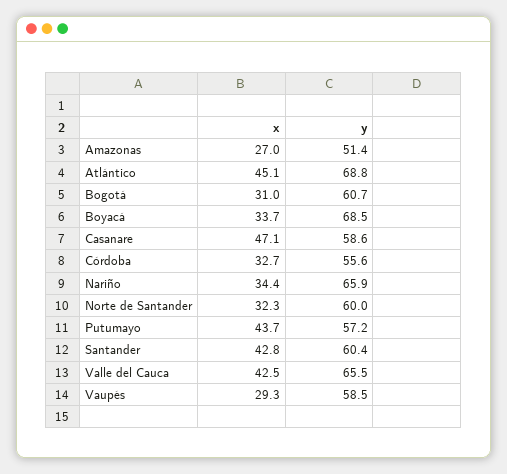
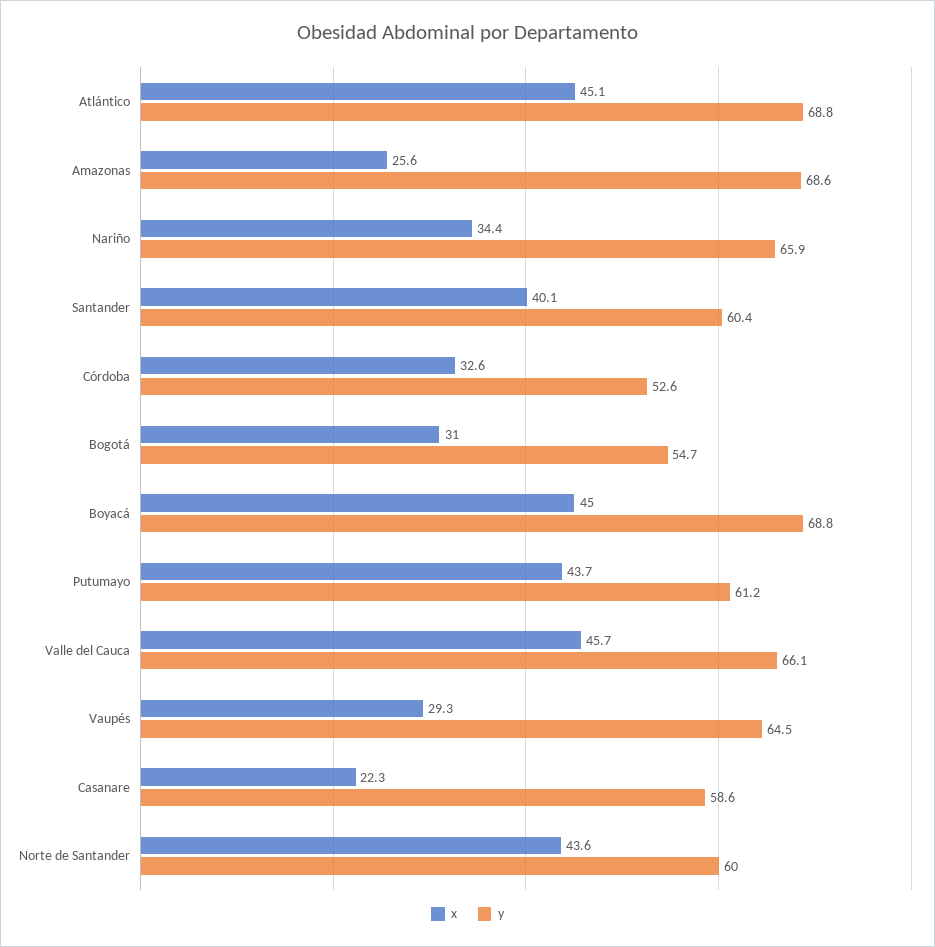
x, Amazonas: 27 -> 25.6
y, Amazonas: 51.4 -> 68.6
y, Bogotá: 60.7 -> 54.7
x, Boyacá: 33.7 -> 45
y, Boyacá: 68.5 -> 68.8
x, Casanare: 47.1 -> 22.3
x, Córdoba: 32.7 -> 32.6
y, Córdoba: 55.6 -> 52.6
x, Norte de Santander: 32.3 -> 43.6
y, Putumayo: 57.2 -> 61.2
x, Santander: 42.8 -> 40.1
x, Valle del Cauca: 42.5 -> 45.7
y, Valle del Cauca: 65.5 -> 66.1
y, Vaupés: 58.5 -> 64.5

